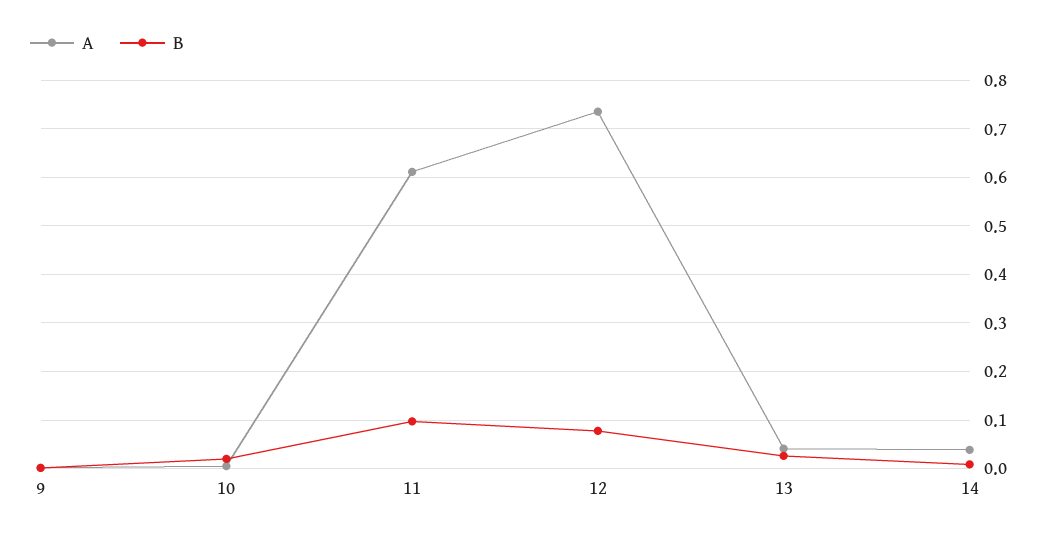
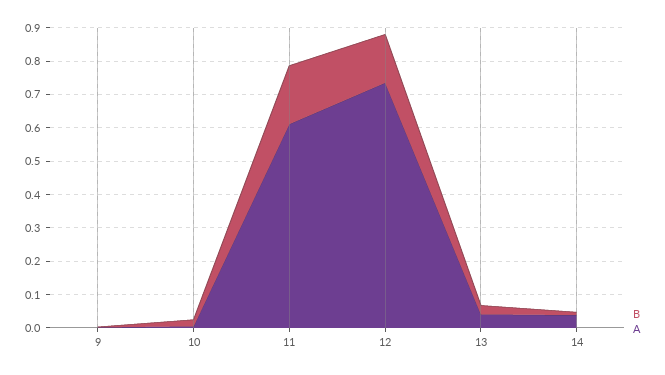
B, 11: 0.1 -> 0.175
B, 12: 0.08 -> 0.15

